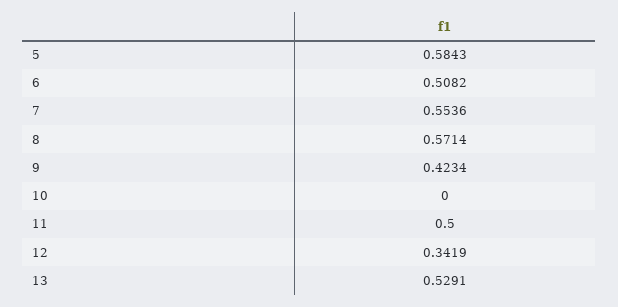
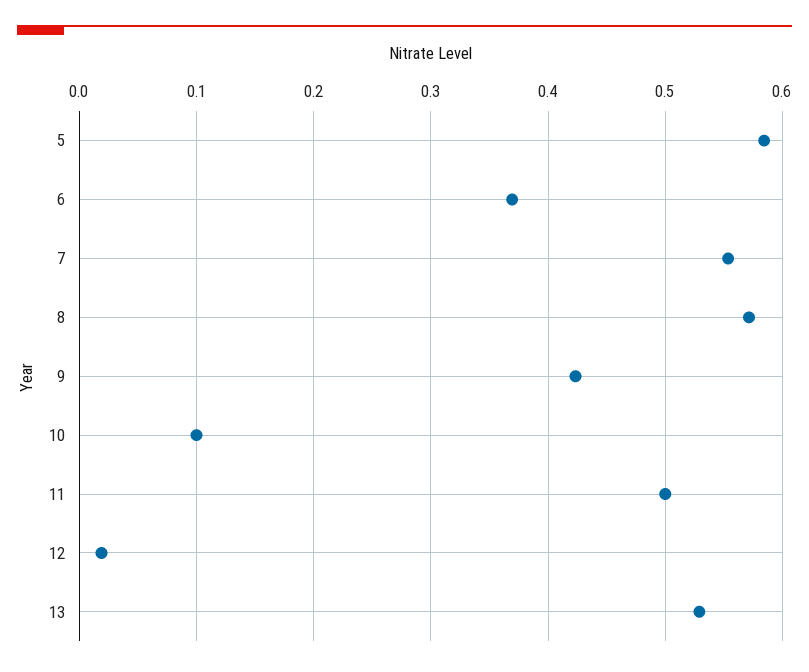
6: 0.5082 -> 0.37
10: 0 -> 0.1
12: 0.3419 -> 0.02

